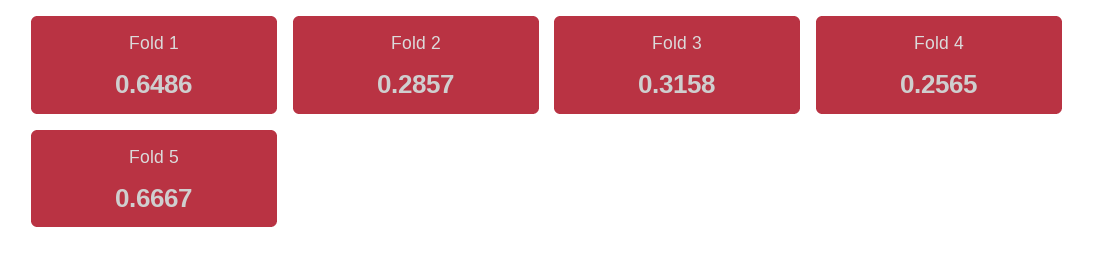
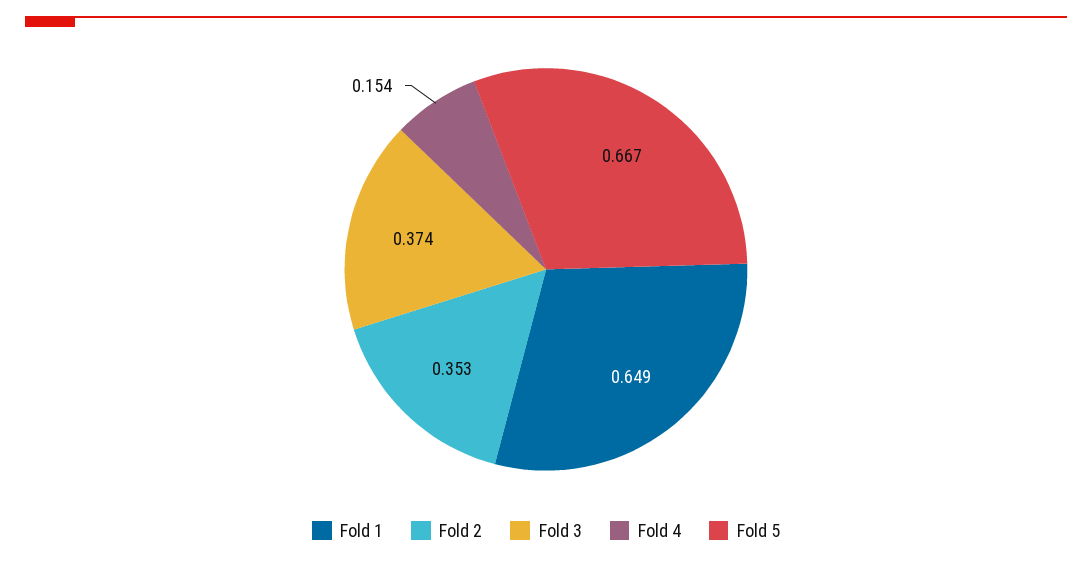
Fold 2: 0.2857 -> 0.353
Fold 3: 0.3158 -> 0.374
Fold 4: 0.2565 -> 0.154

